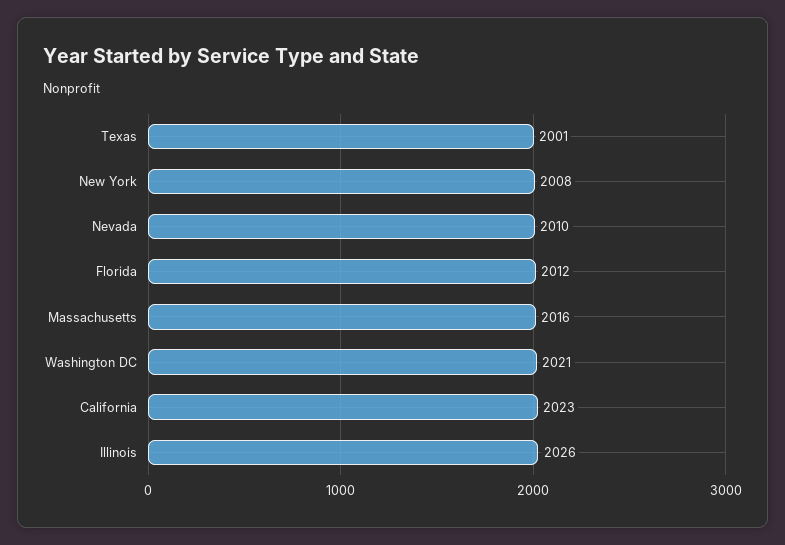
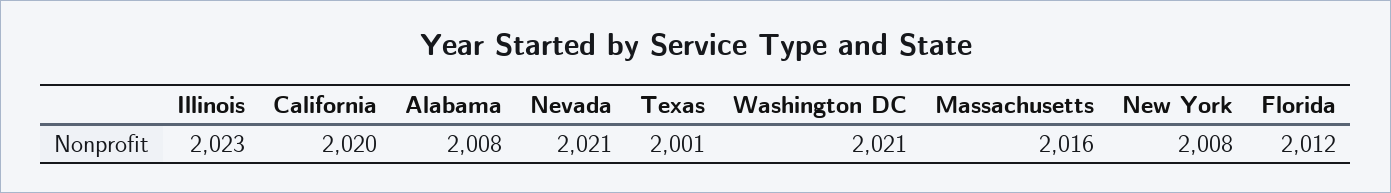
Nevada: 2010 -> 2021
California: 2023 -> 2020
Illinois: 2026 -> 2023
Alabama: none -> 2008

